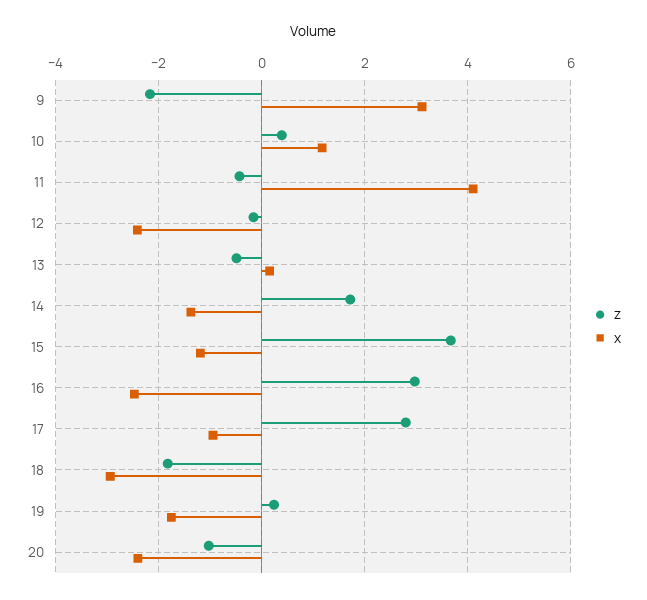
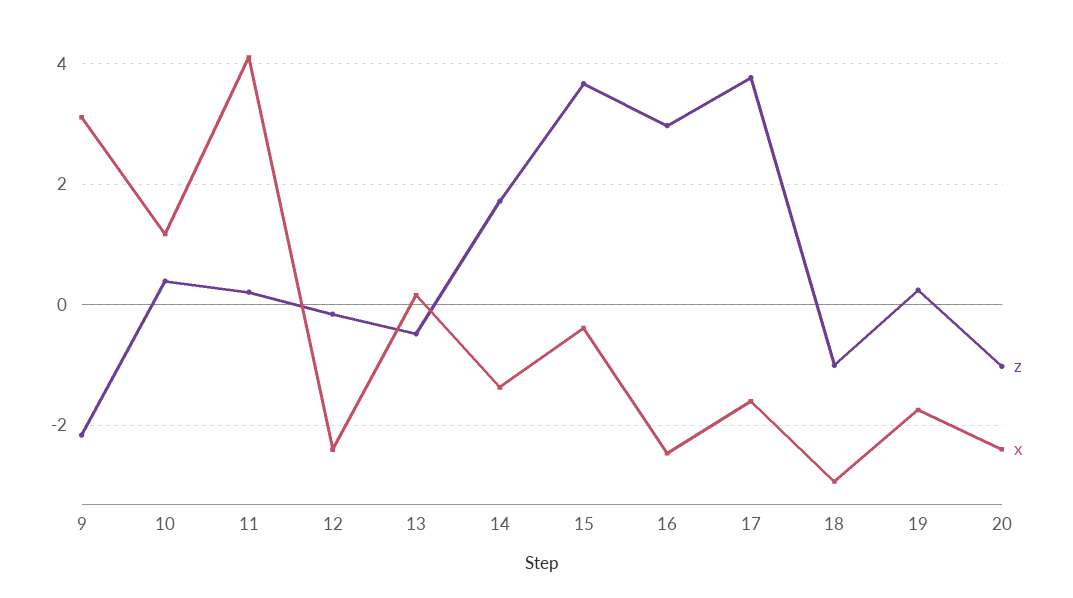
z, 11: -0.4 -> 0.2
x, 15: -1.2 -> -0.4
z, 17: 2.8 -> 3.8
x, 17: -1 -> -1.6
z, 18: -1.8 -> -1

